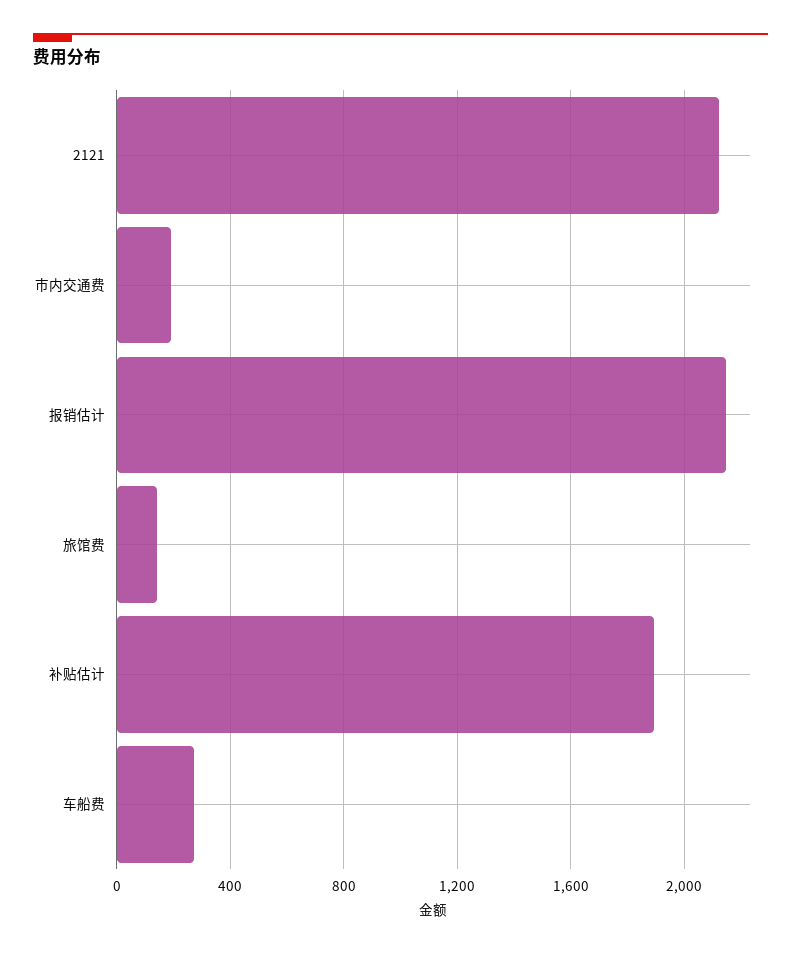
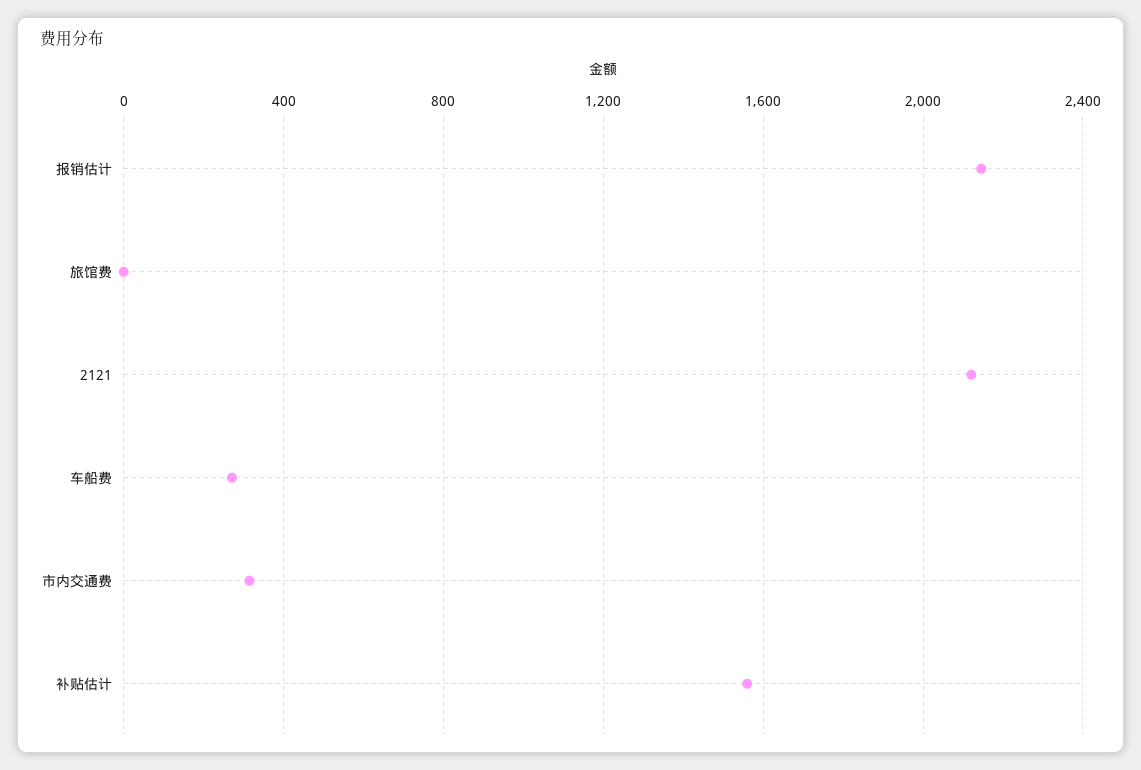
市内交通费: 200 -> 300
旅馆费: 150 -> 0
补贴估计: 1900 -> 1550

